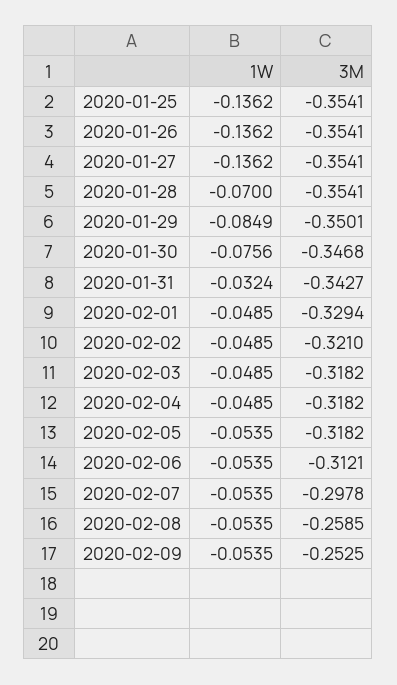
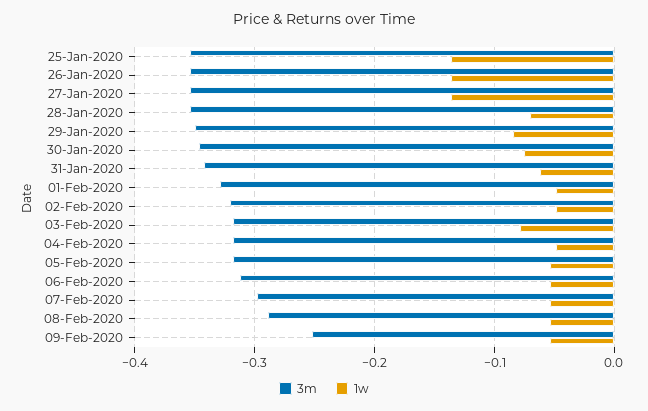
1W, 2020-01-31: -0.0324 -> -0.06
1W, 2020-02-03: -0.0485 -> -0.08
3M, 2020-02-08: -0.2585 -> -0.29

